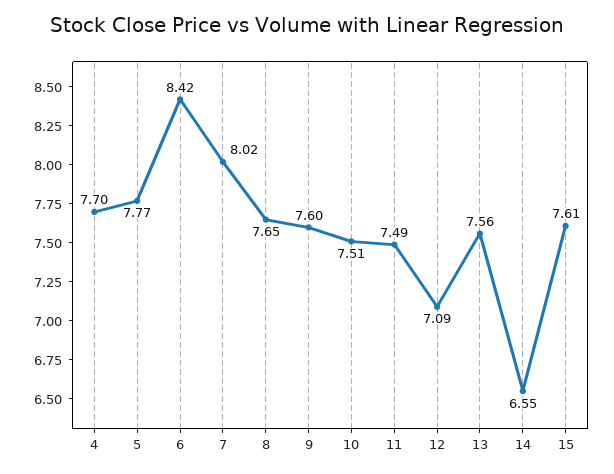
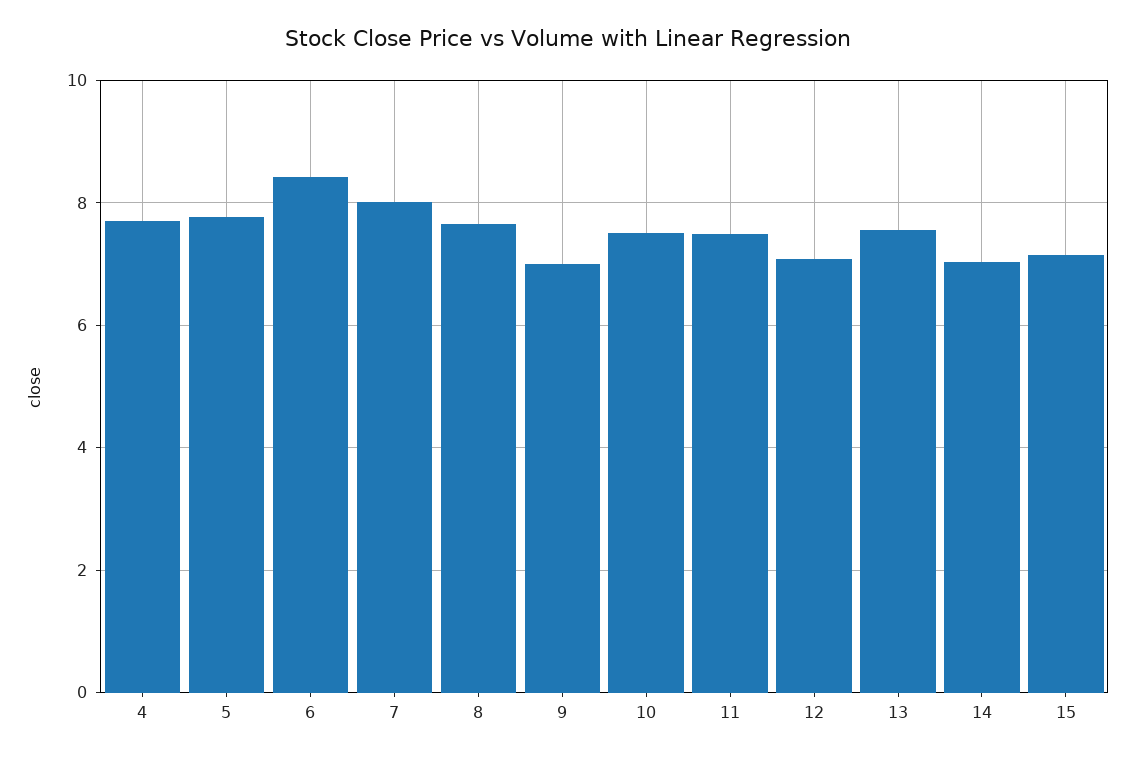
9: 7.6 -> 7
14: 6.55 -> 7
15: 7.61 -> 7.2

